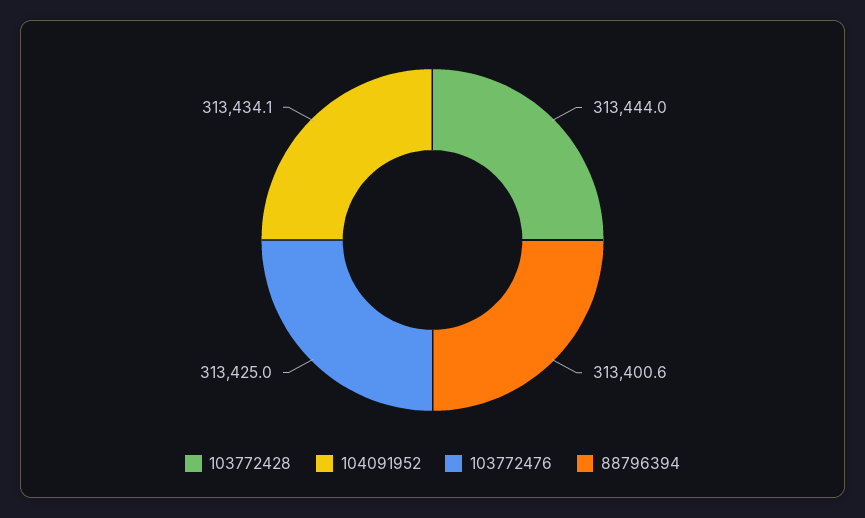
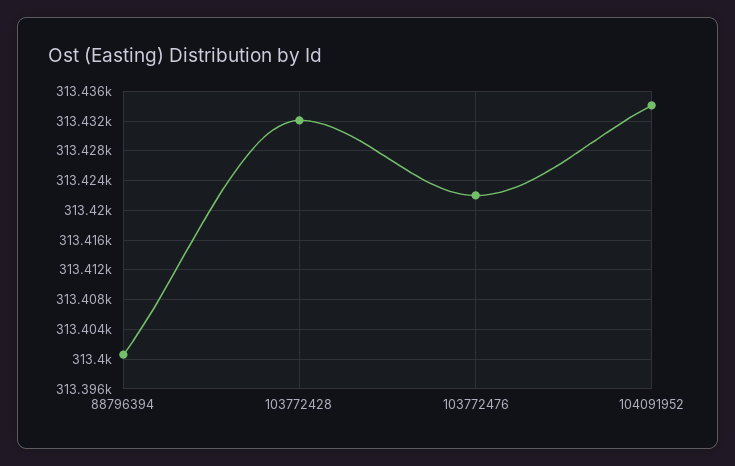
103772428: 313444 -> 313432
103772476: 313425 -> 313422

